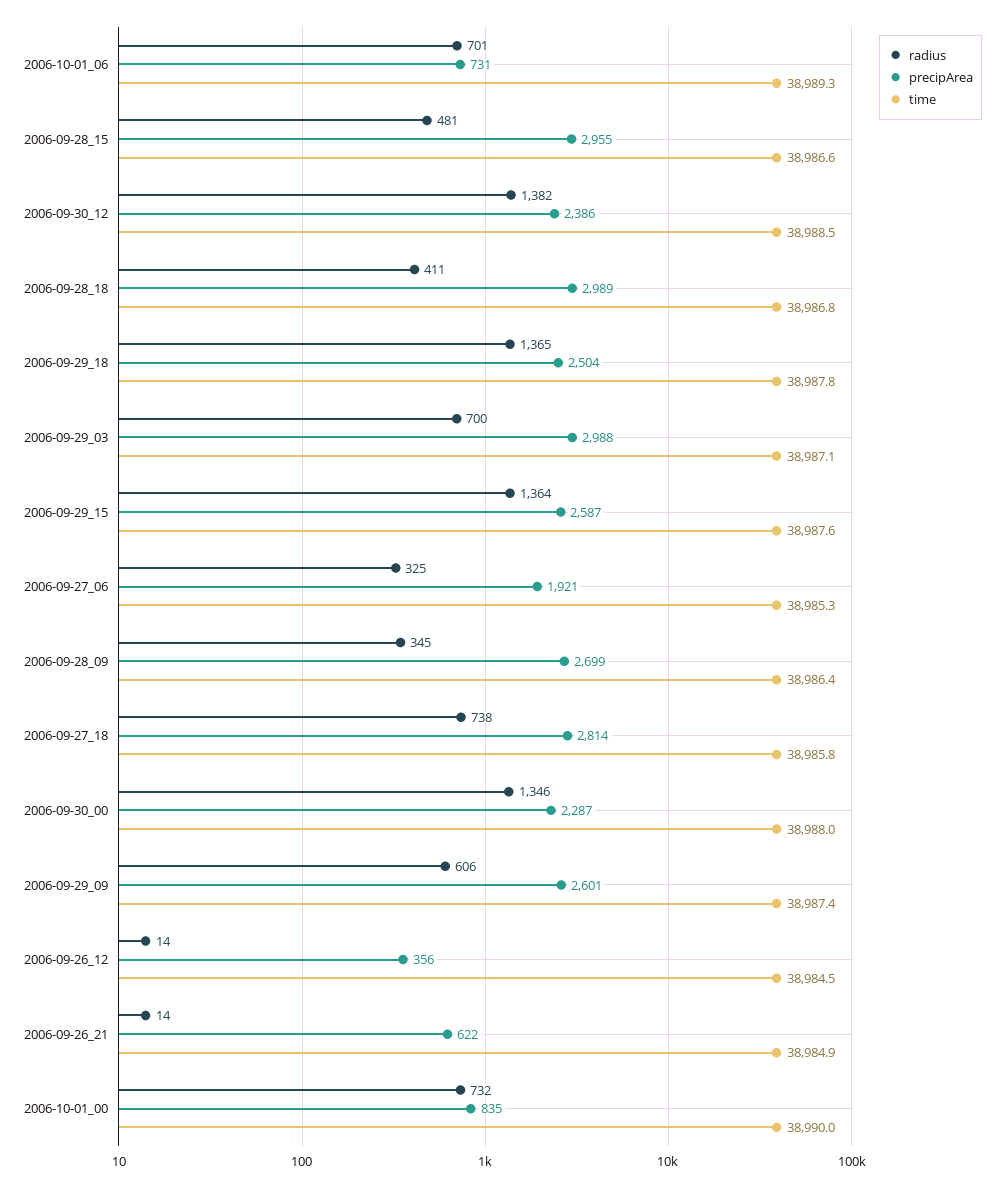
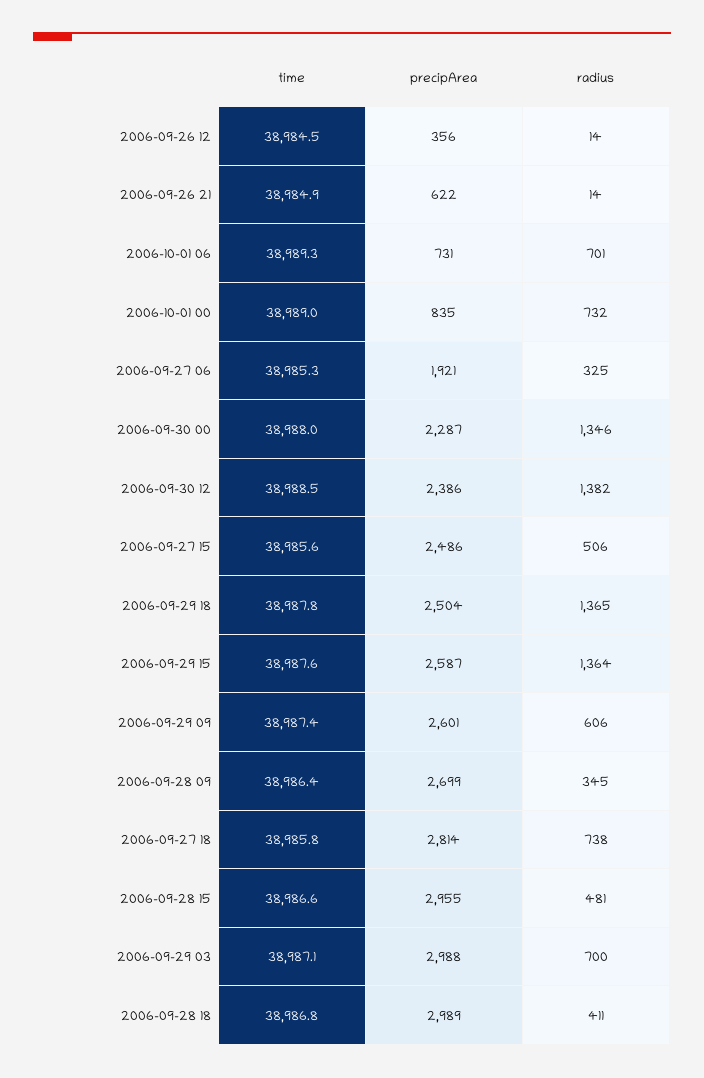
time, 2006-10-01_00: 38990 -> 38989
time, 2006-09-27 15: none -> 38985.6
precipArea, 2006-09-27 15: none -> 2486
radius, 2006-09-27 15: none -> 506

